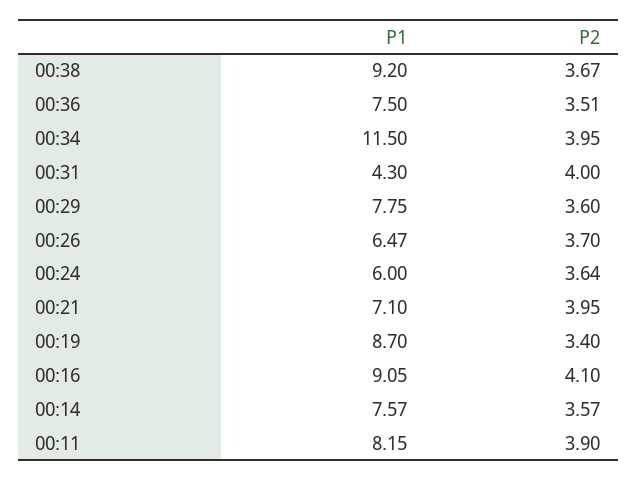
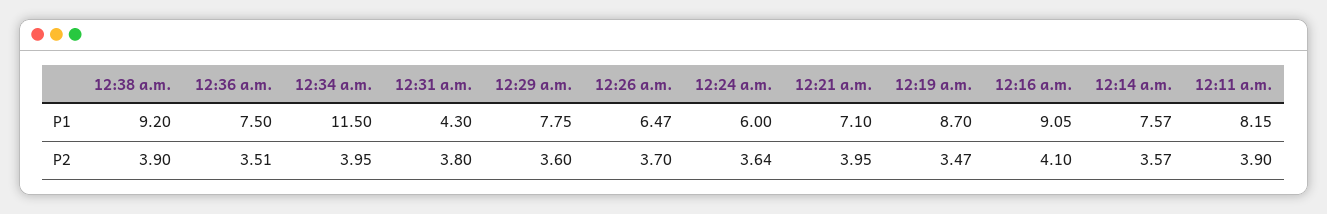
P2, 00:38: 3.67 -> 3.9
P2, 00:31: 4 -> 3.8
P2, 00:19: 3.4 -> 3.47

